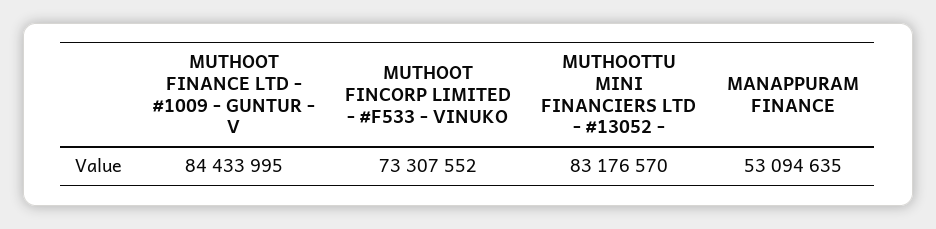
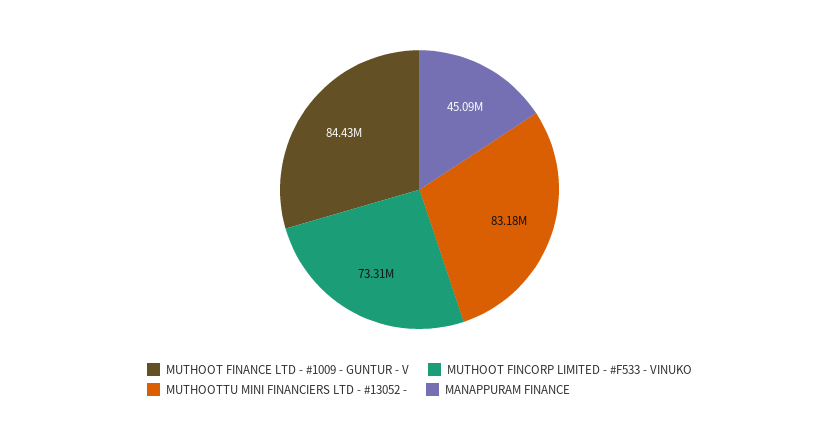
MANAPPURAM FINANCE: 53094635 -> 45090000

